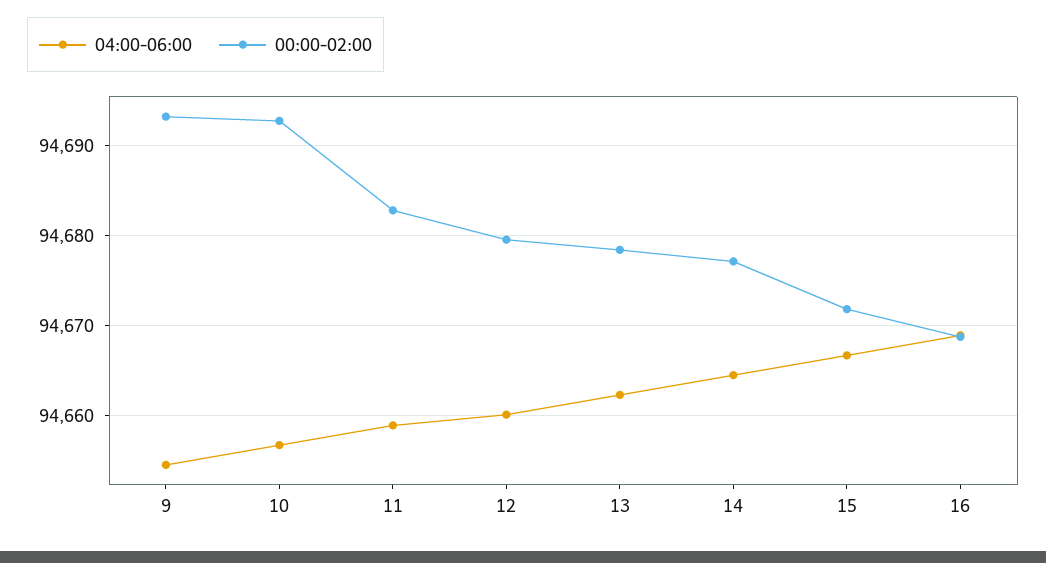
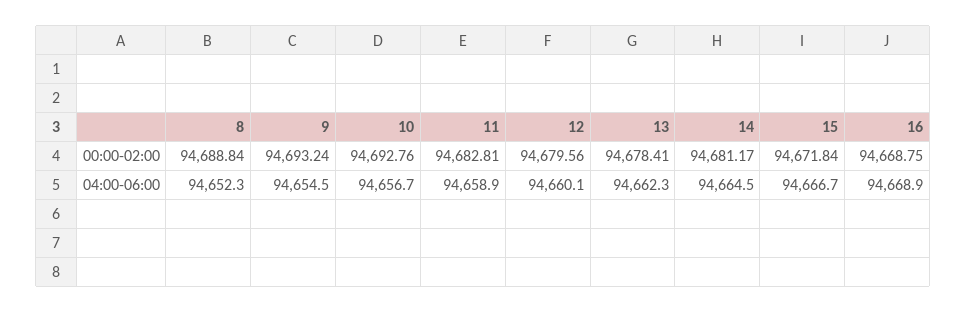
00:00-02:00, 14: 94677 -> 94681.17
00:00-02:00, 8: none -> 94688.84
04:00-06:00, 8: none -> 94652.3

